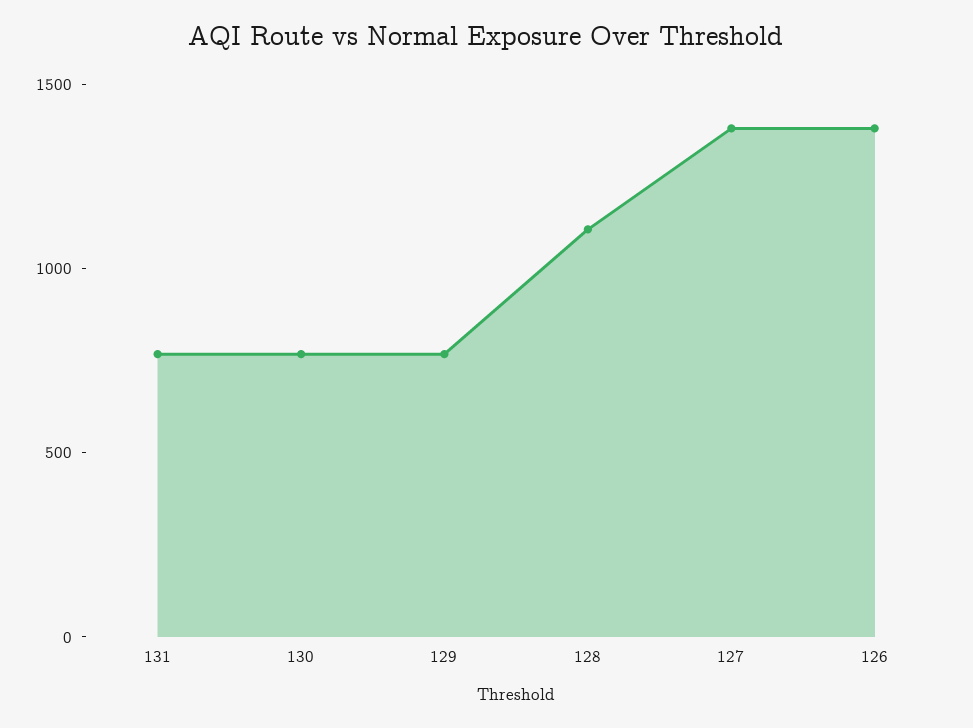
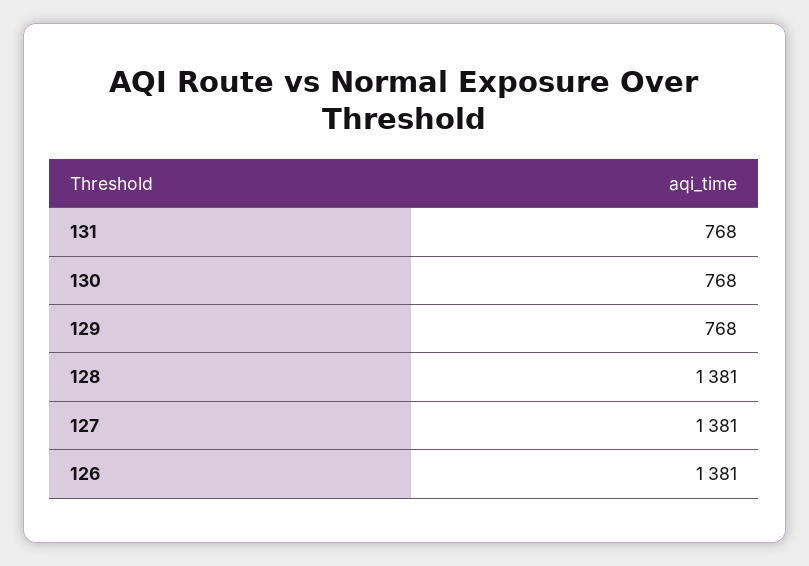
128: 1100 -> 1381

